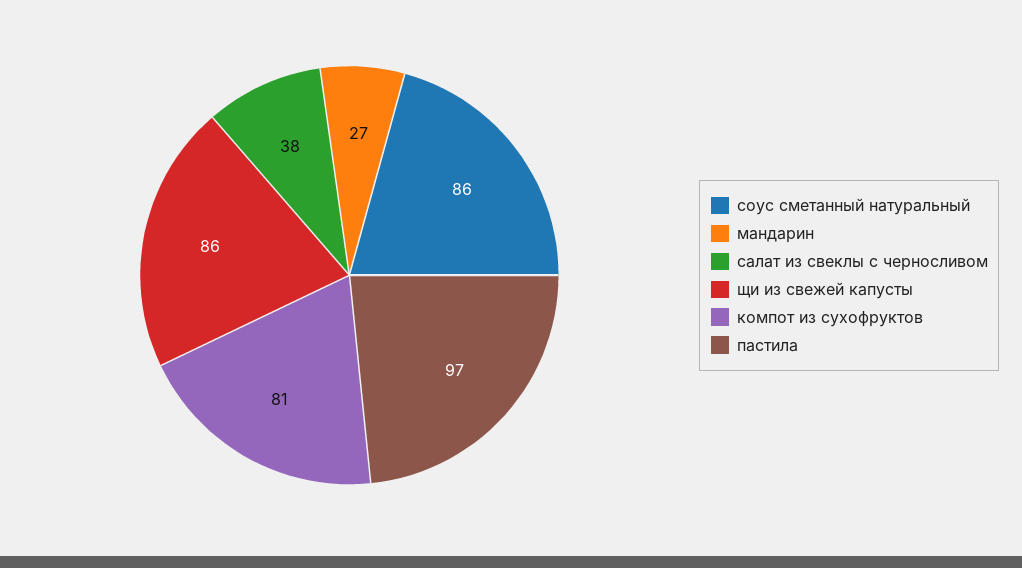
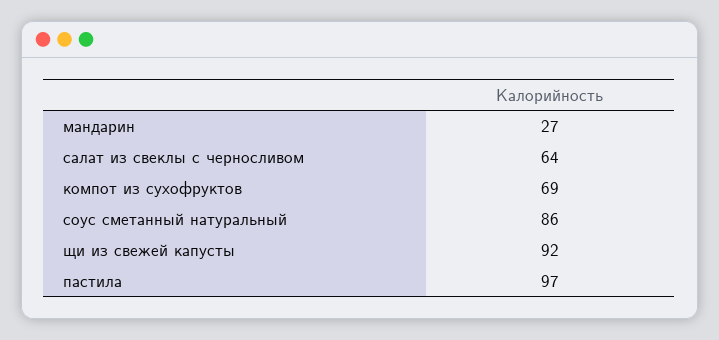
салат из свеклы с черносливом: 38 -> 64
щи из свежей капусты: 86 -> 92
компот из сухофруктов: 81 -> 69

